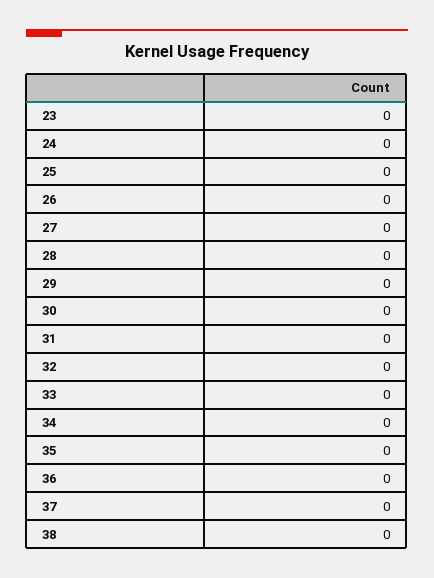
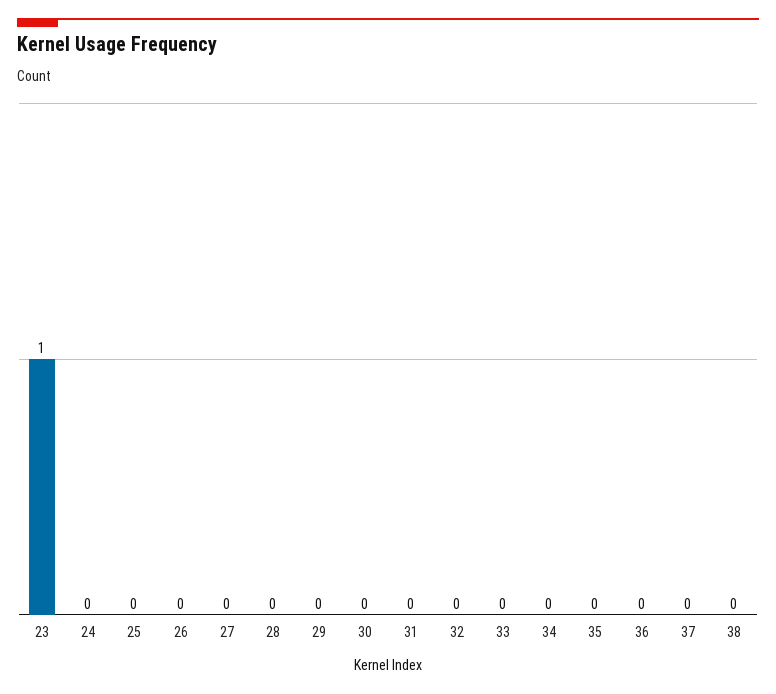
23: 0 -> 1

